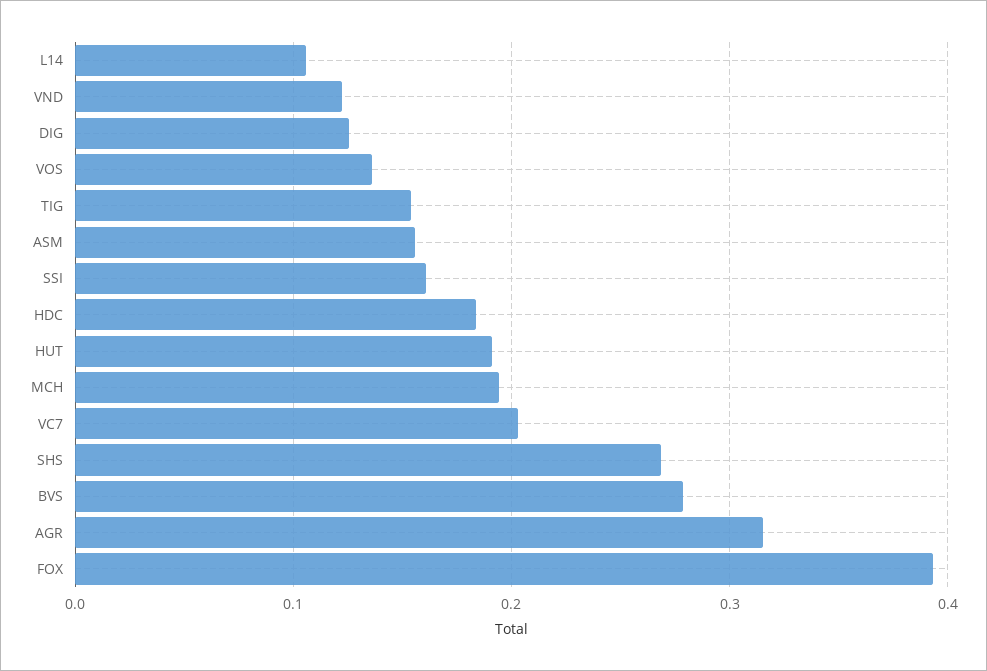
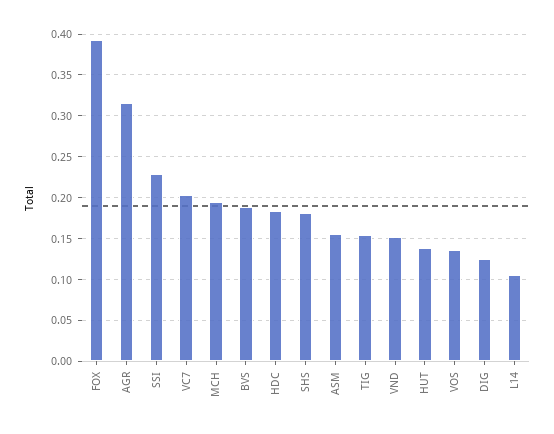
VND: 0.12 -> 0.15
SSI: 0.16 -> 0.23
HUT: 0.19 -> 0.14
SHS: 0.27 -> 0.18
BVS: 0.28 -> 0.19

